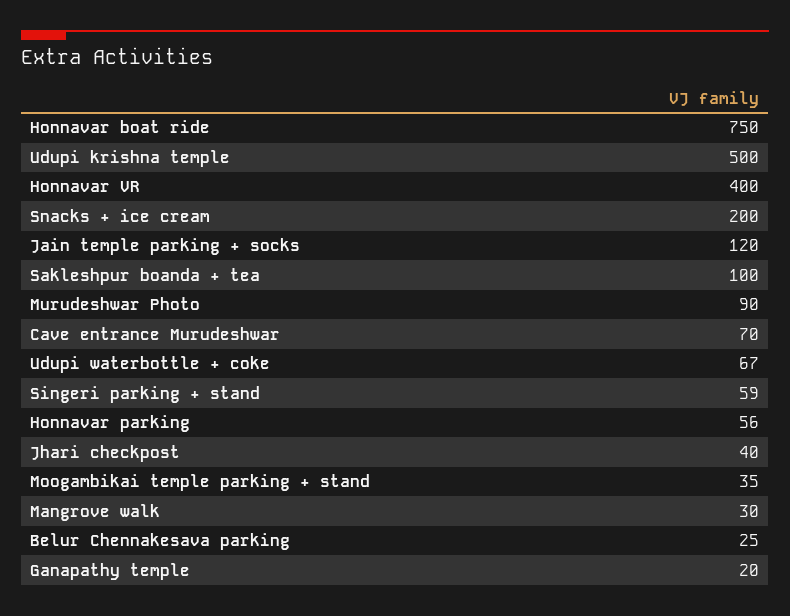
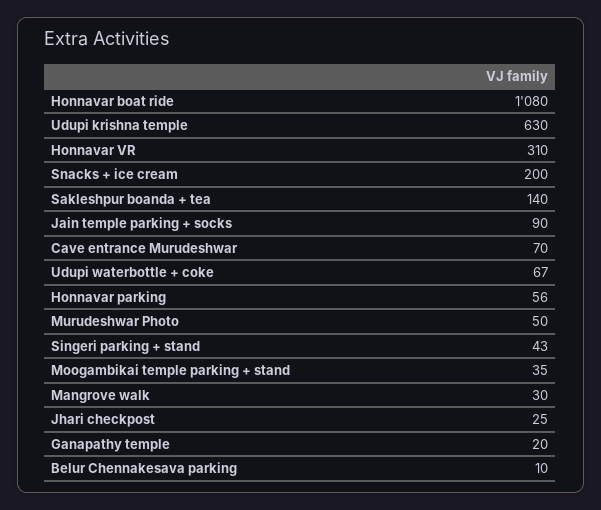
Honnavar boat ride: 750 -> 1080
Udupi krishna temple: 500 -> 630
Honnavar VR: 400 -> 310
Jain temple parking + socks: 120 -> 90
Sakleshpur boanda + tea: 100 -> 140
Murudeshwar Photo: 90 -> 50
Singeri parking + stand: 59 -> 43
Jhari checkpost: 40 -> 25
Belur Chennakesava parking: 25 -> 10

